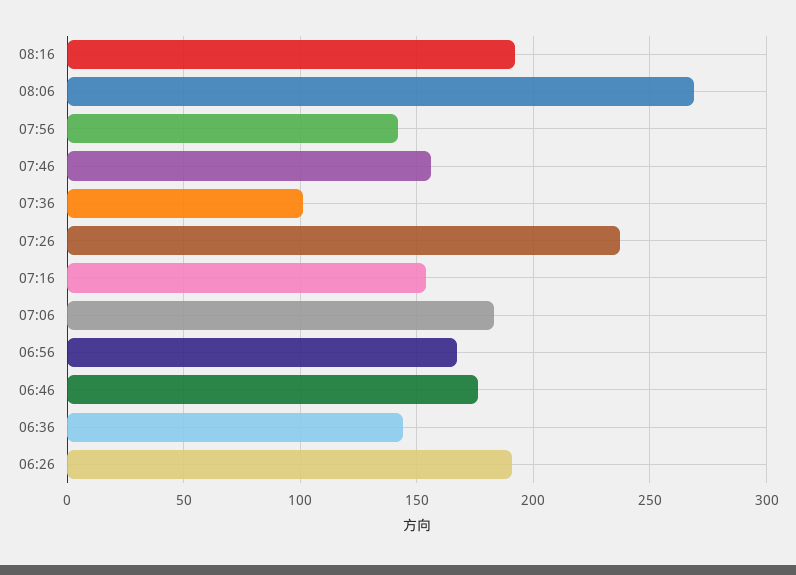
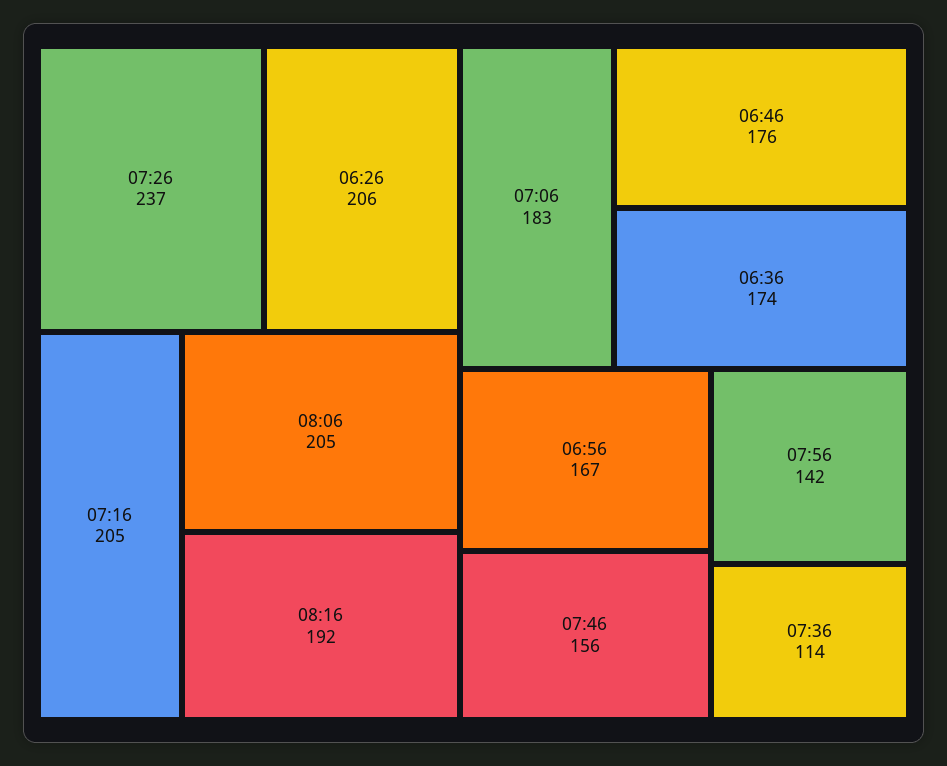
08:06: 270 -> 205
07:36: 100 -> 114
07:16: 155 -> 205
06:36: 145 -> 174
06:26: 190 -> 206

